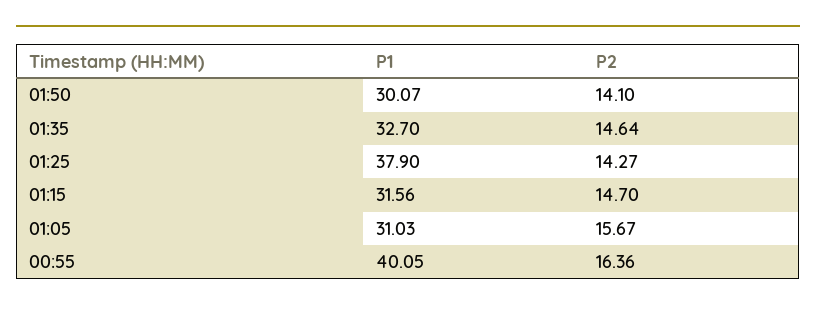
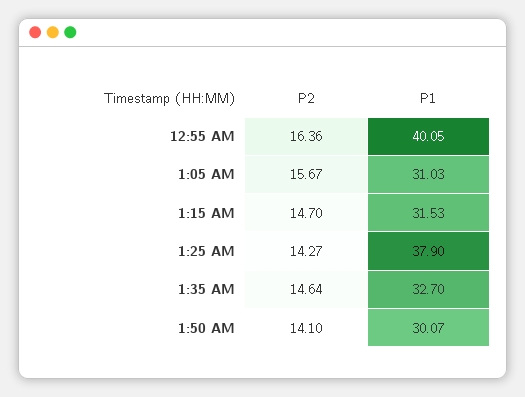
P1, 01:15: 31.56 -> 31.53

